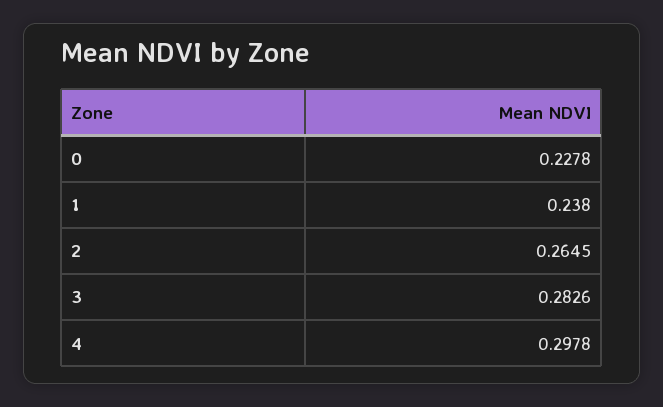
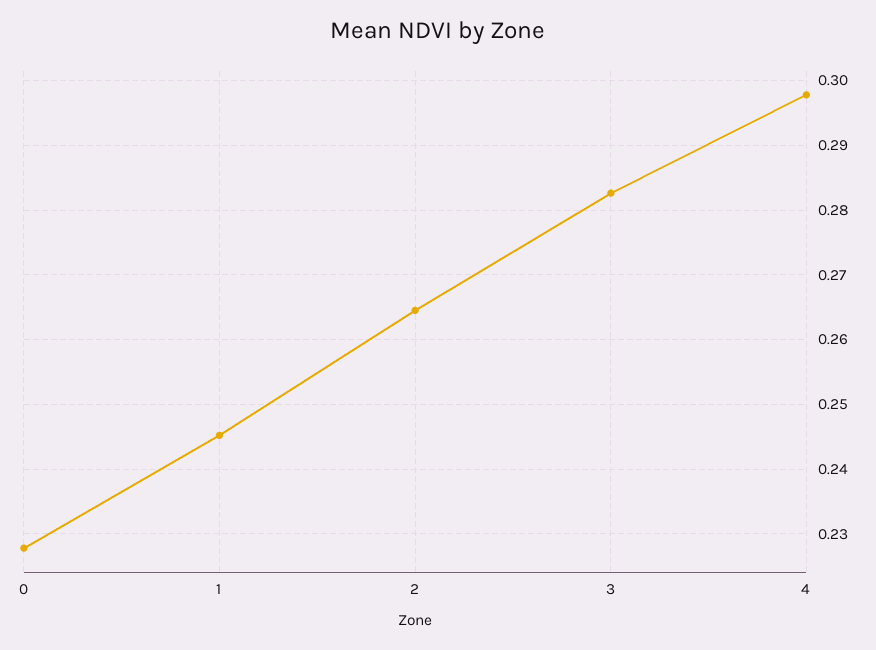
1: 0.238 -> 0.245

